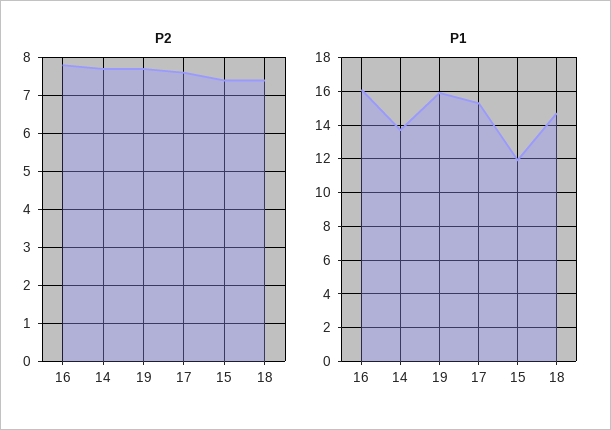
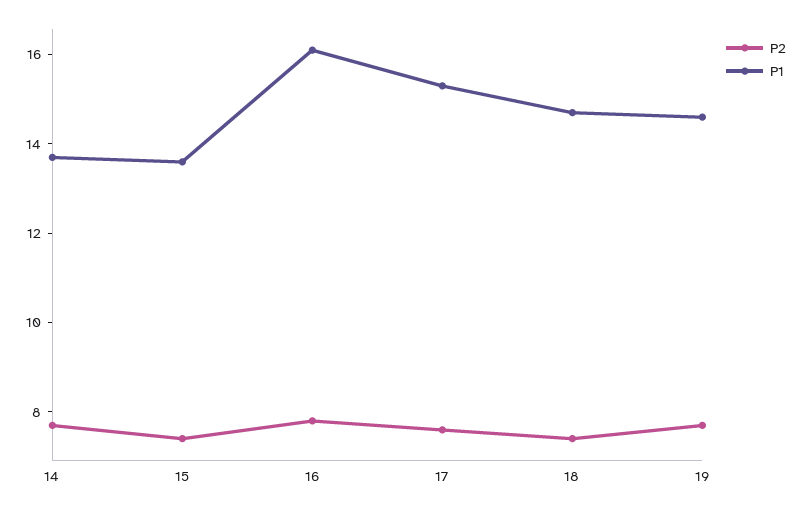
P1, 19: 16 -> 14.5
P1, 15: 12 -> 13.5

